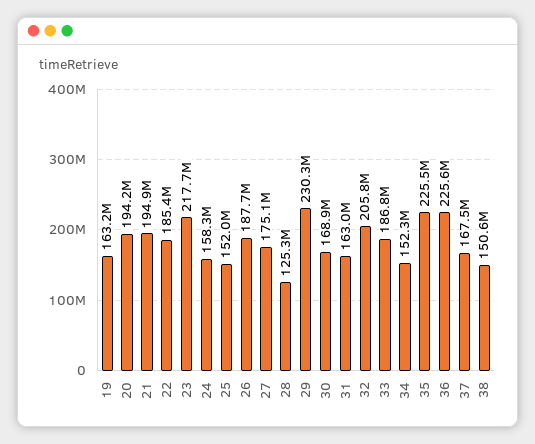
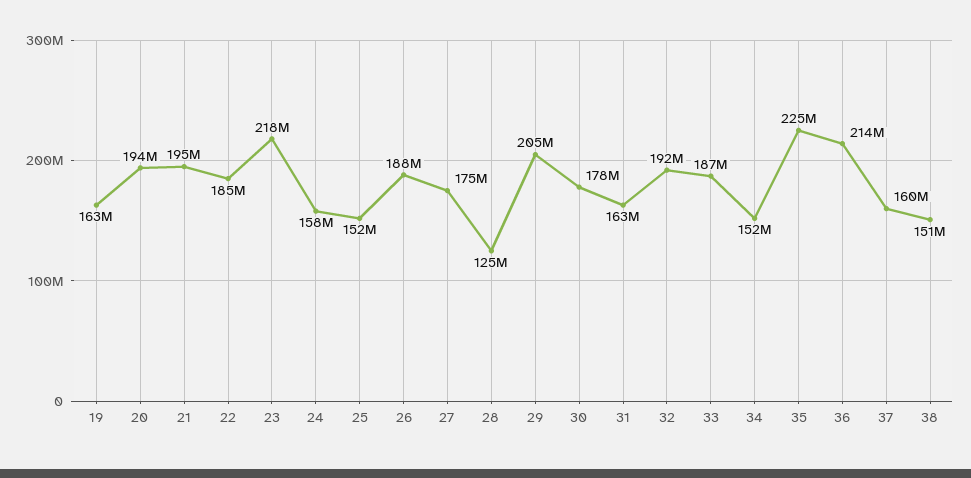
29: 230300000 -> 205000000
30: 168900000 -> 178000000
32: 205800000 -> 192000000
36: 225600000 -> 214000000
37: 167500000 -> 160000000

